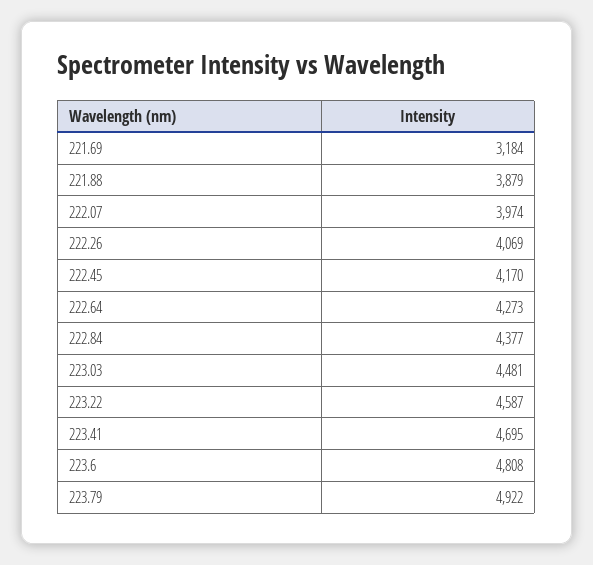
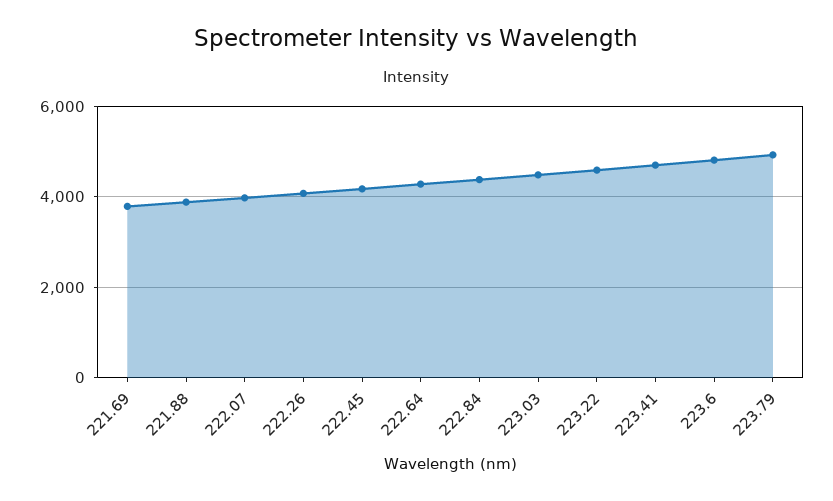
221.69: 3184 -> 3800

